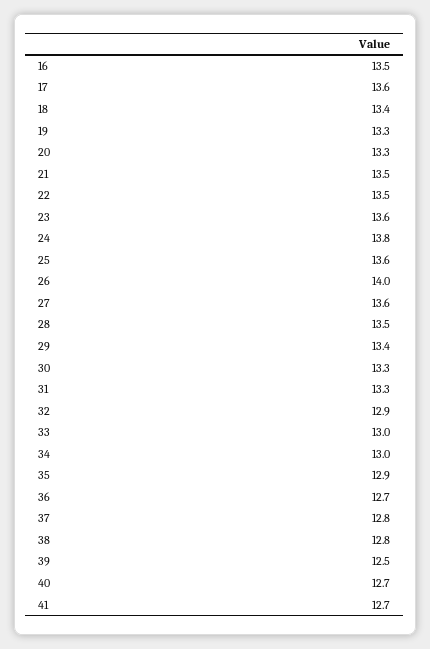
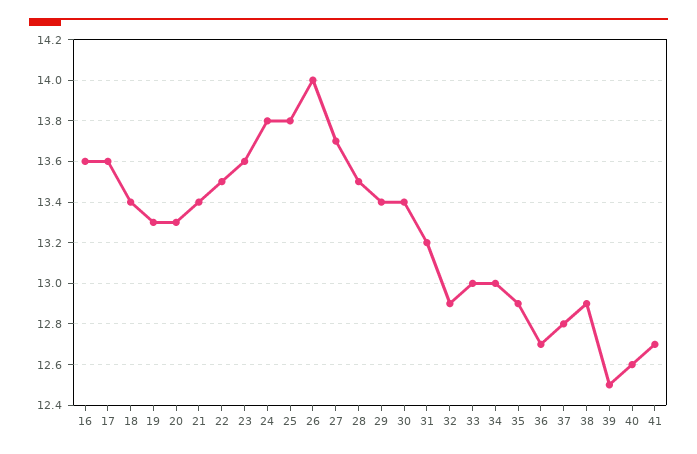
16: 13.5 -> 13.6
21: 13.5 -> 13.4
25: 13.6 -> 13.8
27: 13.6 -> 13.7
30: 13.3 -> 13.4
31: 13.3 -> 13.2
38: 12.8 -> 12.9
40: 12.7 -> 12.6

